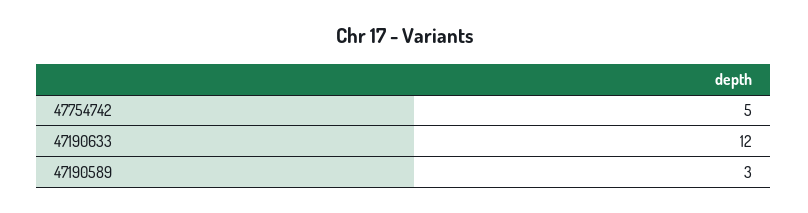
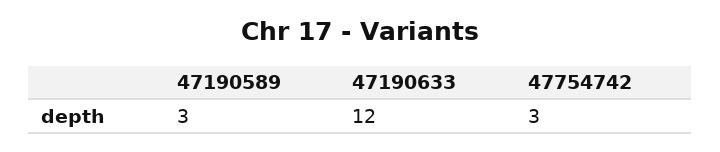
47754742: 5 -> 3

